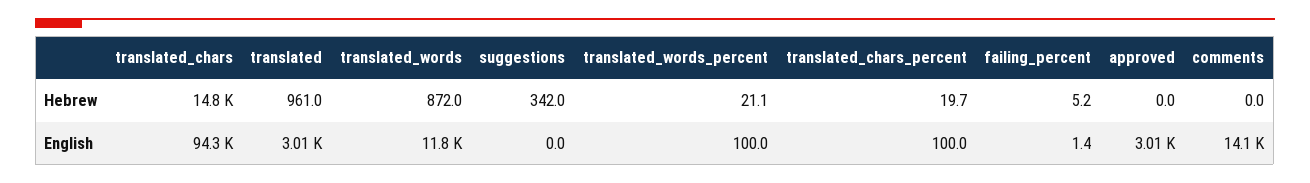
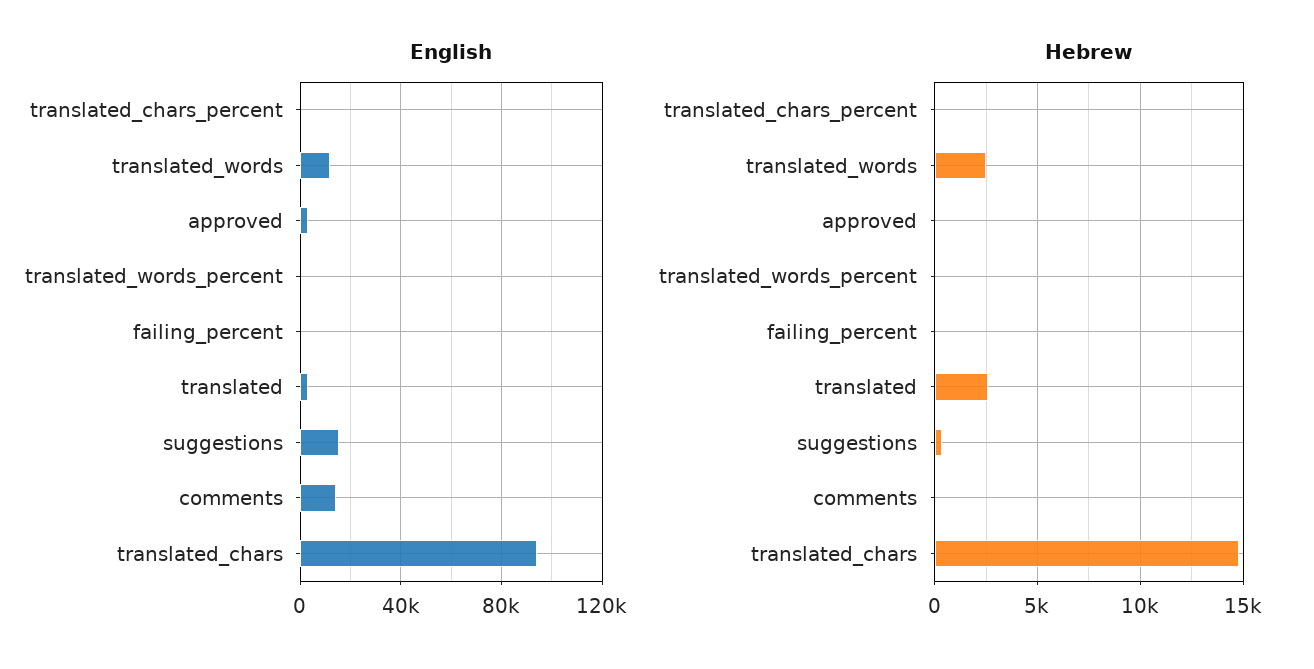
Hebrew, translated: 961 -> 2500
Hebrew, translated_words: 872 -> 2500
English, suggestions: 0 -> 15000

